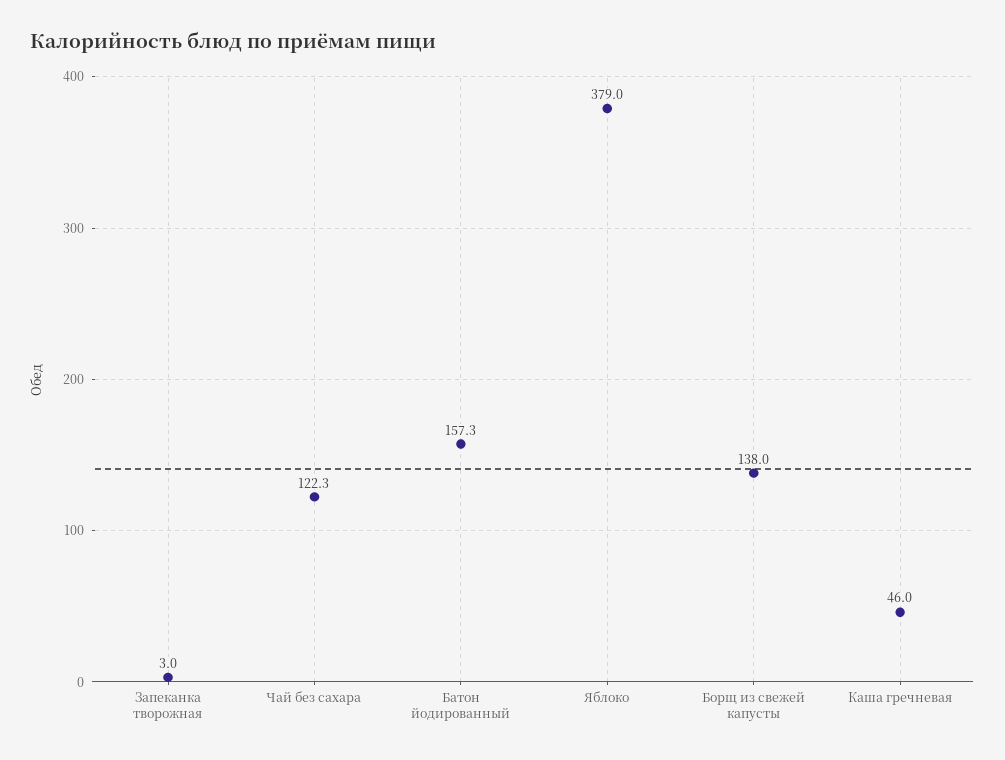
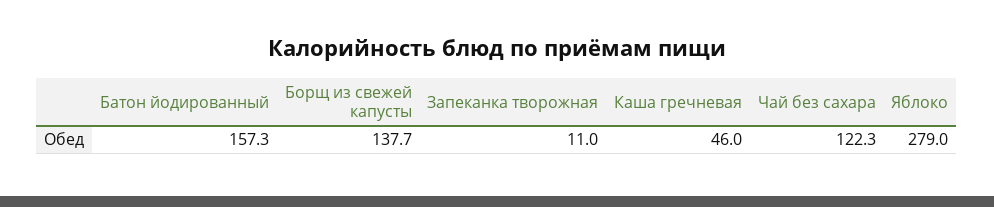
Запеканка творожная: 3 -> 11
Яблоко: 379 -> 279
Борщ из свежей капусты: 138 -> 137.7

